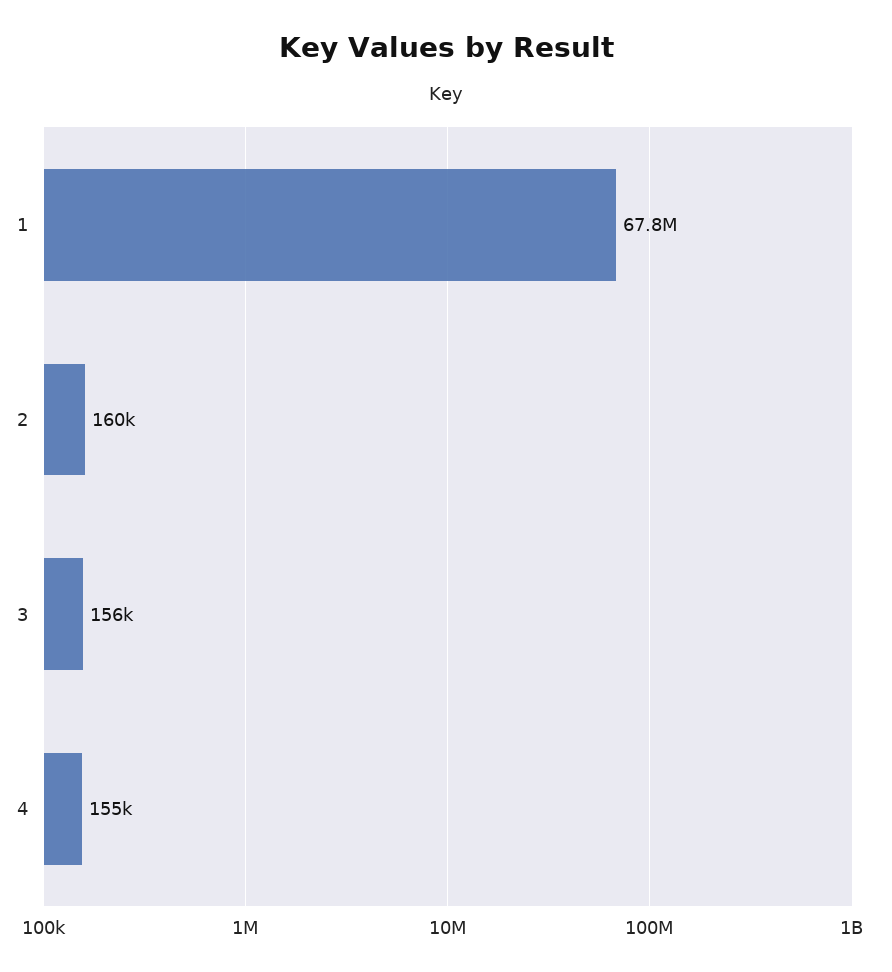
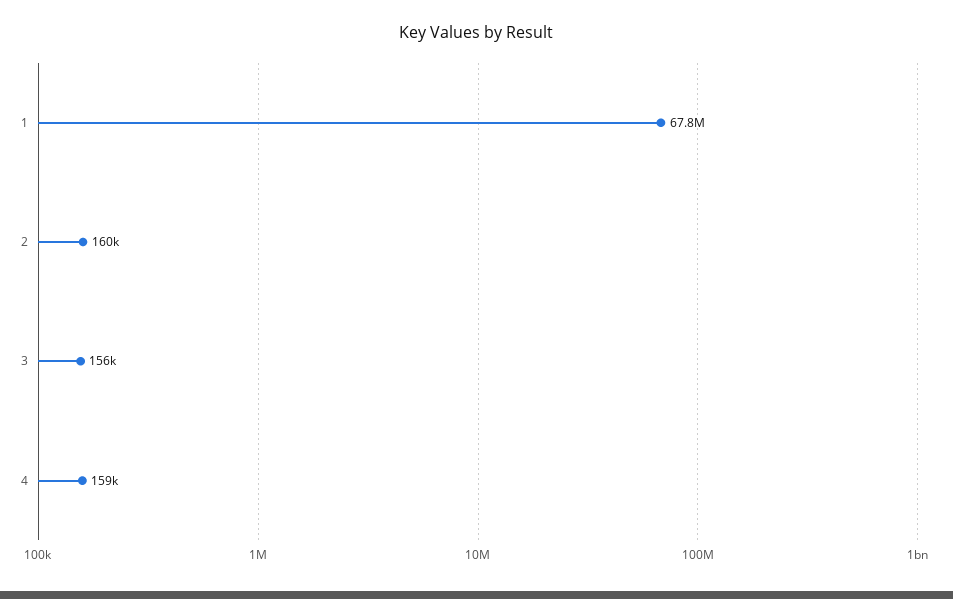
4: 155000 -> 159000

